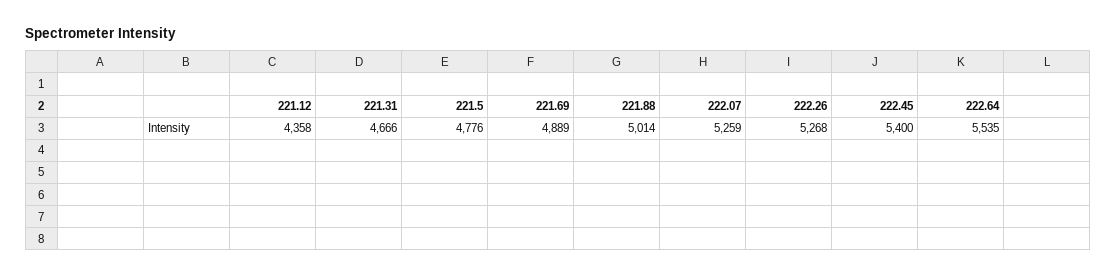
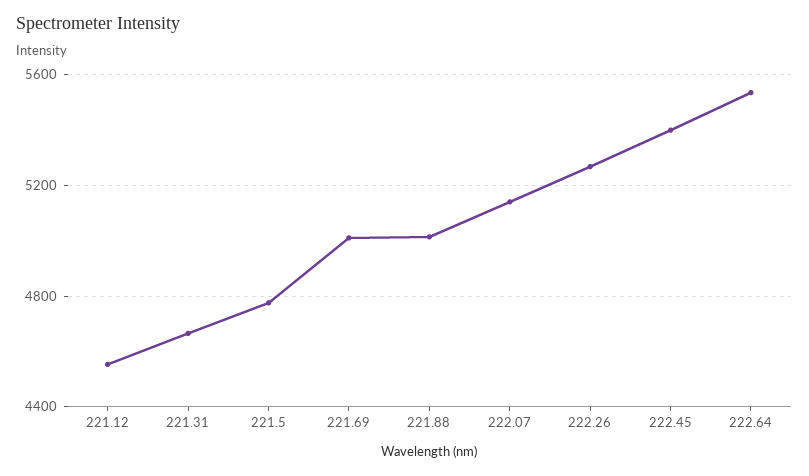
221.12: 4358 -> 4550
221.69: 4889 -> 5000
222.07: 5259 -> 5150

